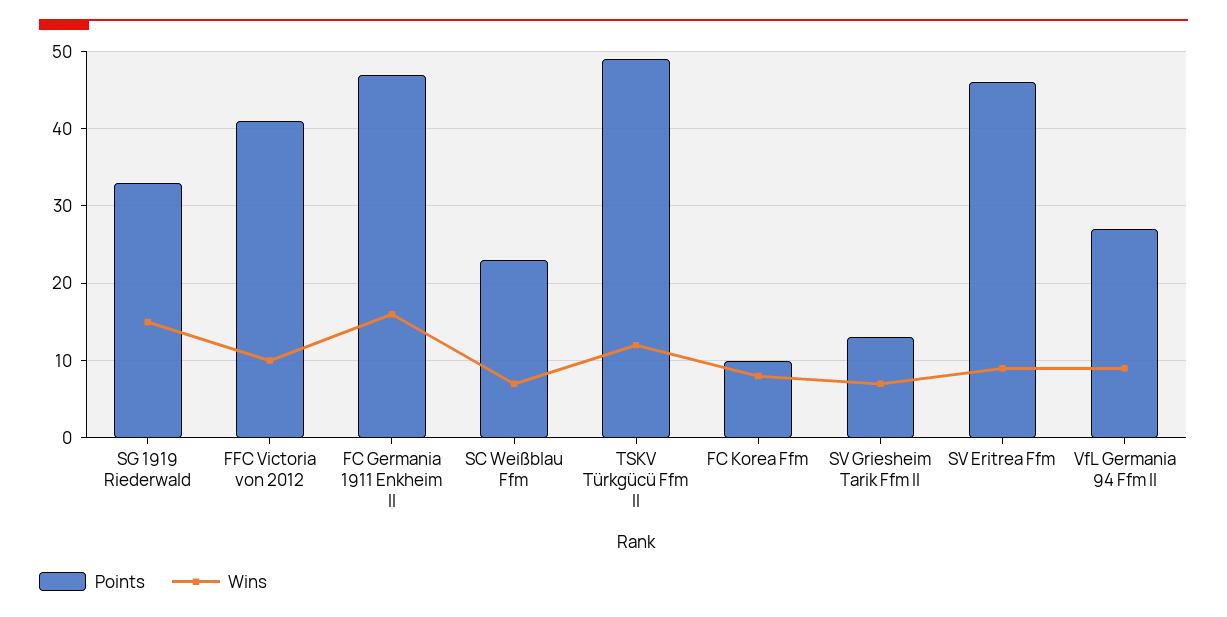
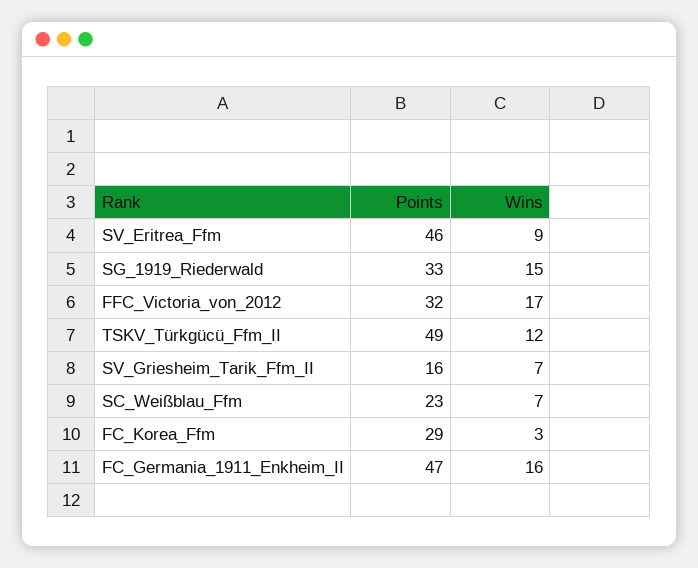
Points, FFC Victoria von 2012: 41 -> 32
Wins, FFC Victoria von 2012: 10 -> 17
Points, FC Korea Ffm: 10 -> 29
Wins, FC Korea Ffm: 8 -> 3
Points, SV Griesheim Tarik Ffm II: 13 -> 16
Points, VfL Germania 94 Ffm II: 27 -> none
Wins, VfL Germania 94 Ffm II: 9 -> none

